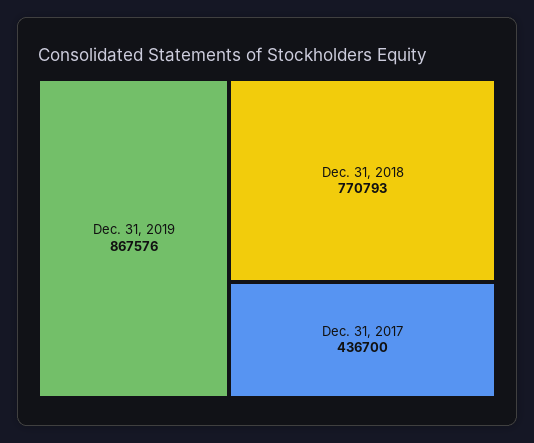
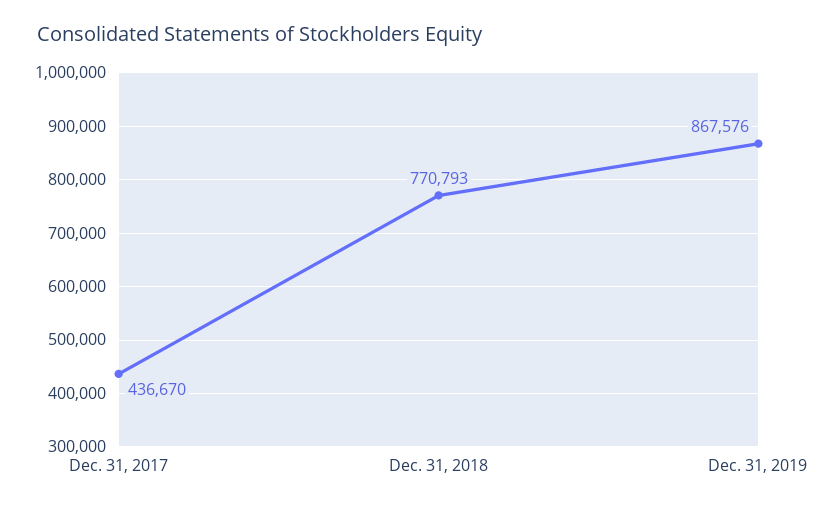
Dec. 31, 2017: 436700 -> 436670

